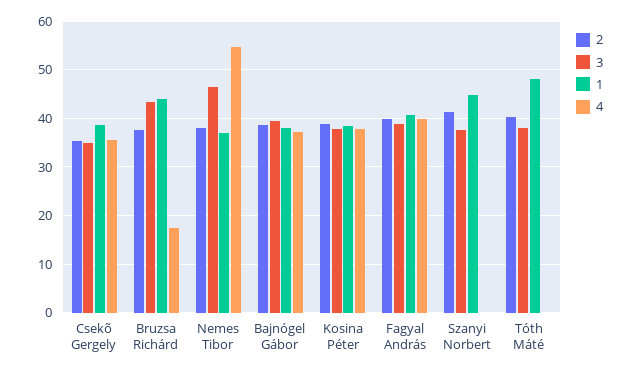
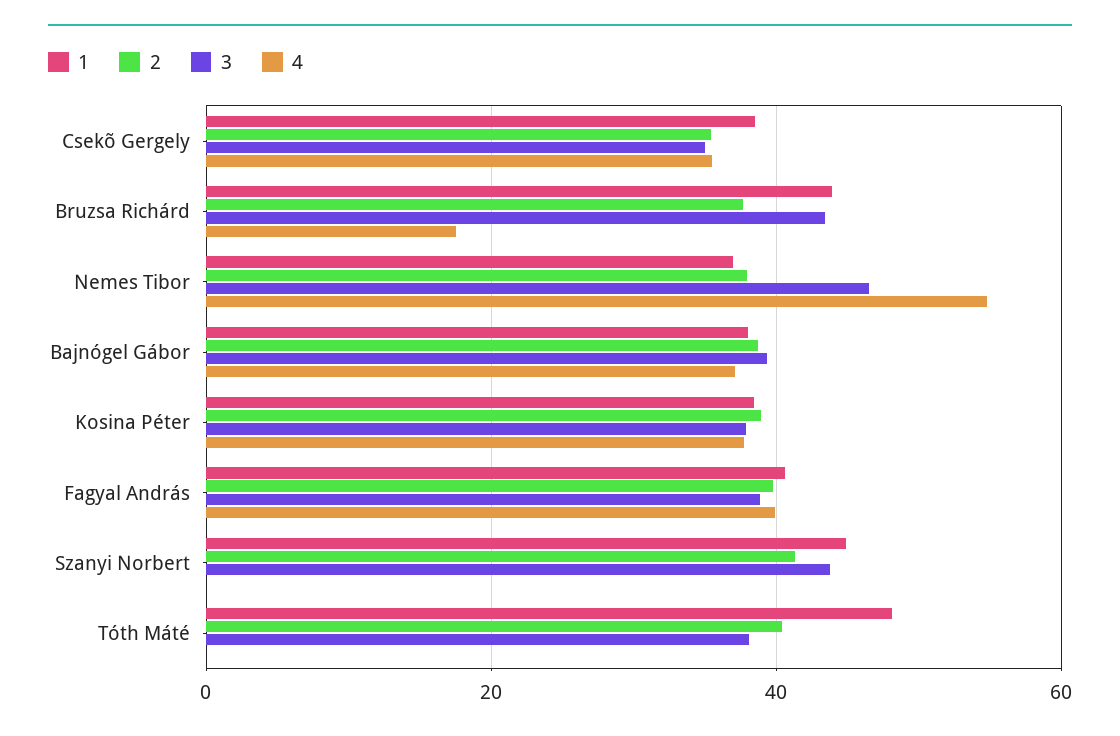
3, Szanyi Norbert: 38 -> 44

